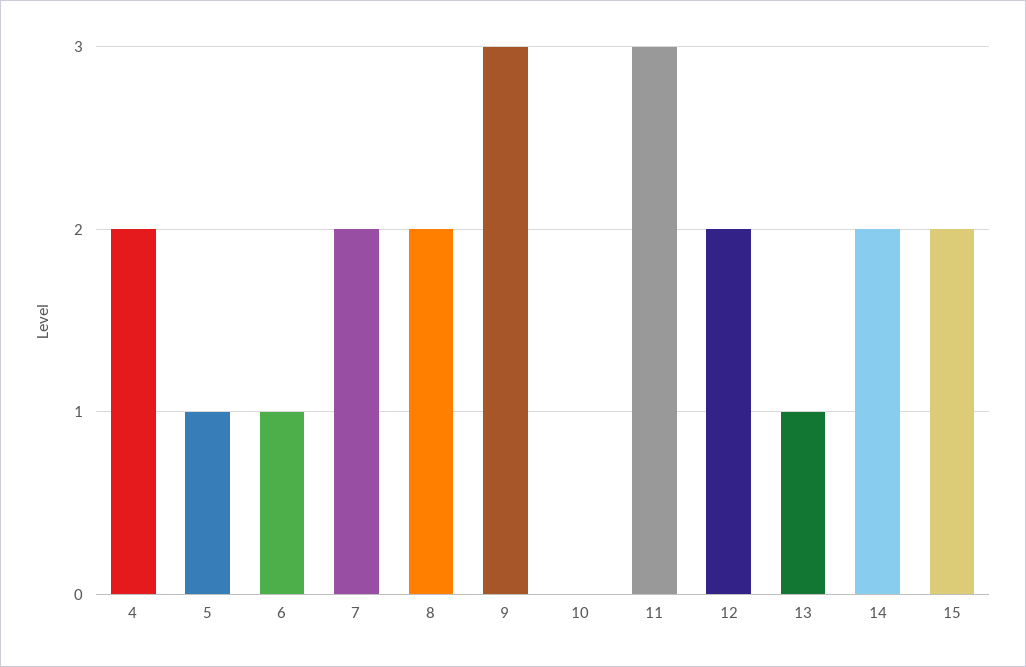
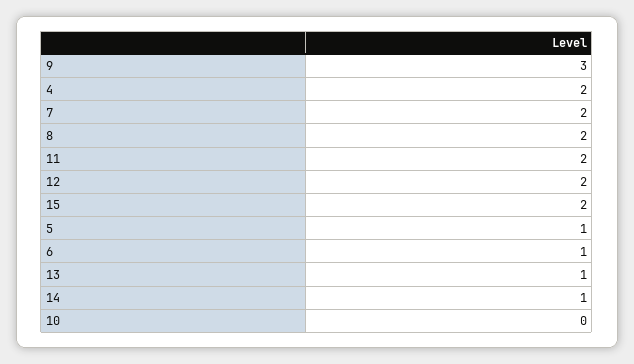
11: 3 -> 2
14: 2 -> 1

